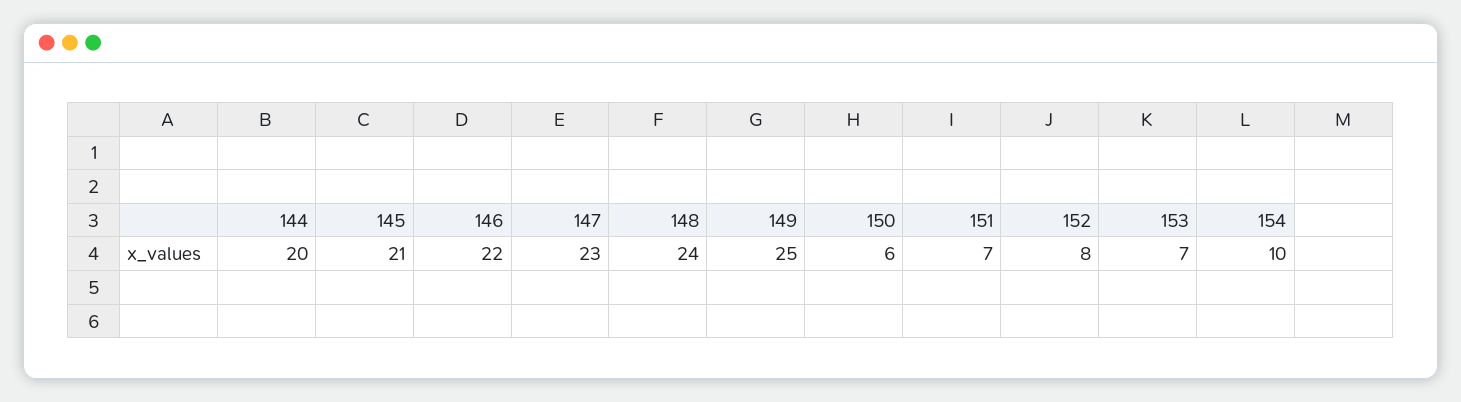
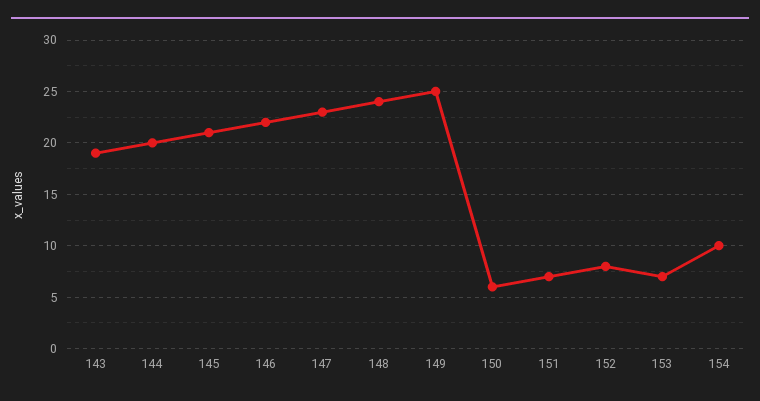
143: none -> 19

